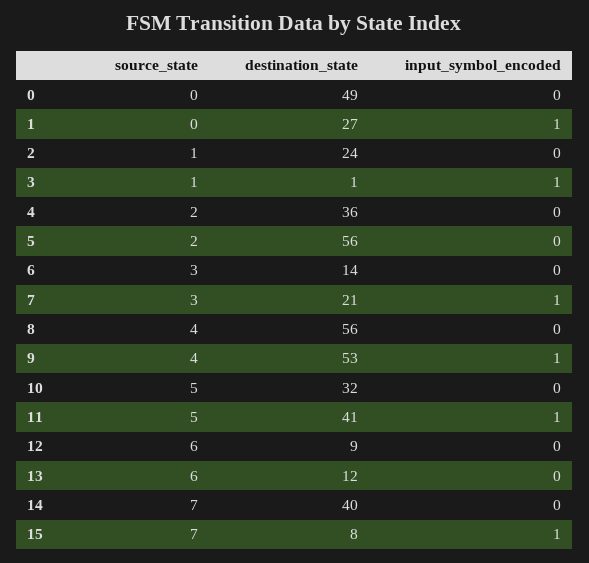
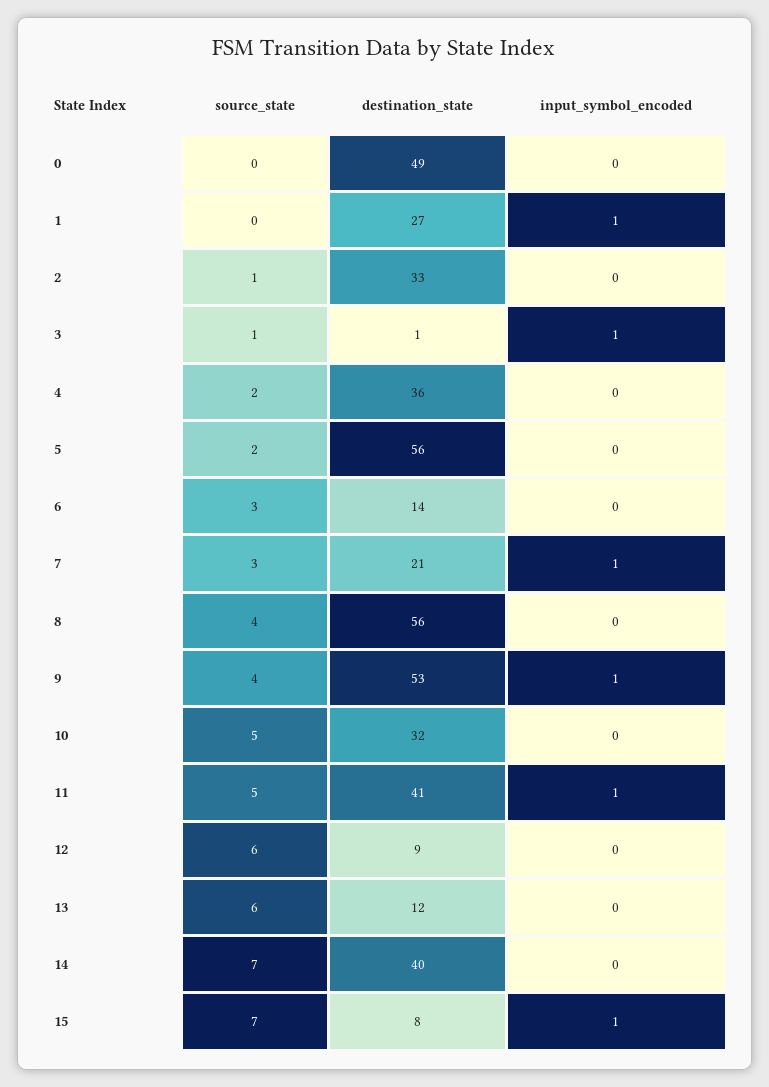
destination_state, 2: 24 -> 33

